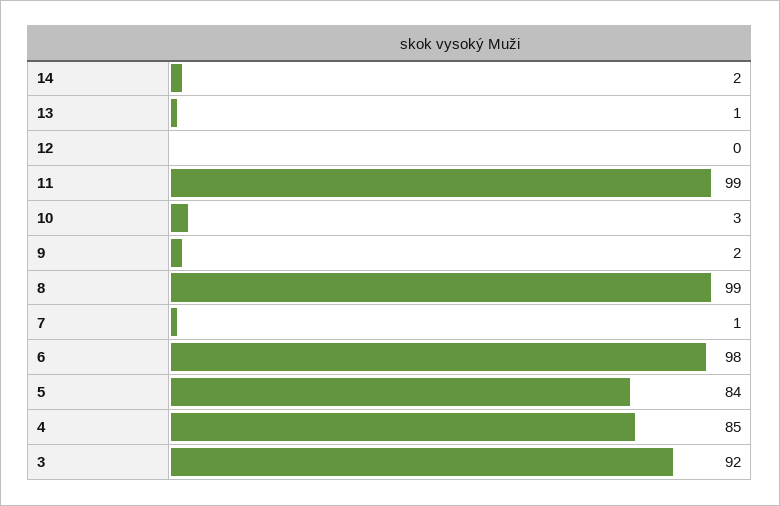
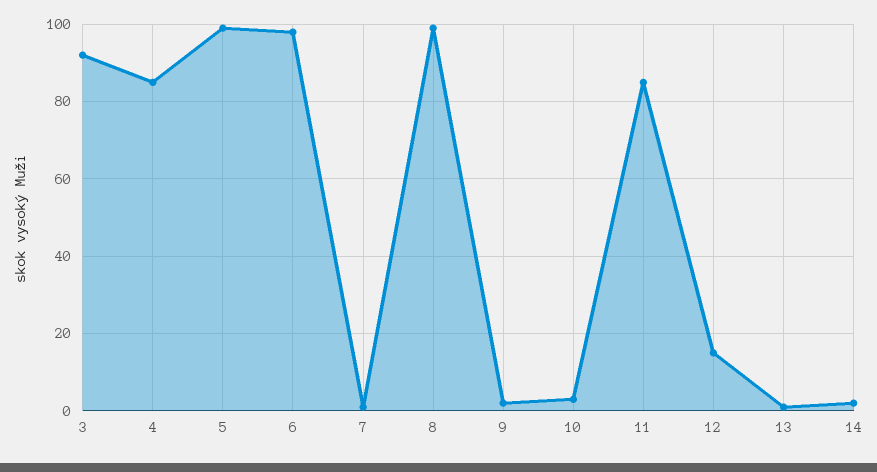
12: 0 -> 15
11: 99 -> 85
5: 84 -> 100

